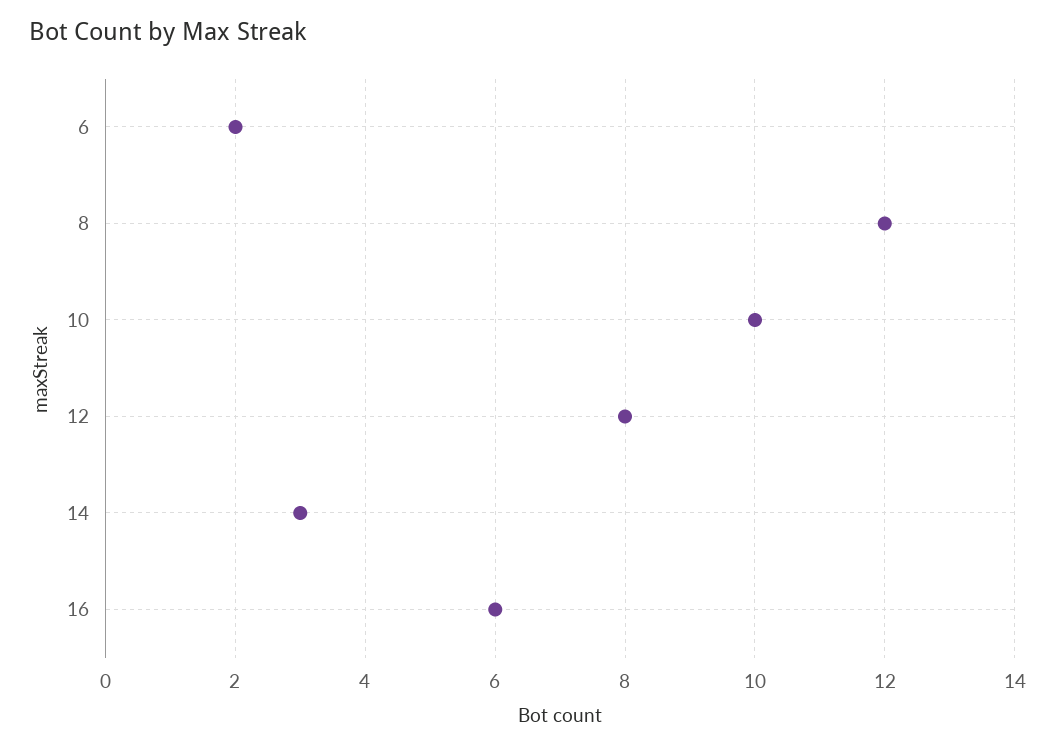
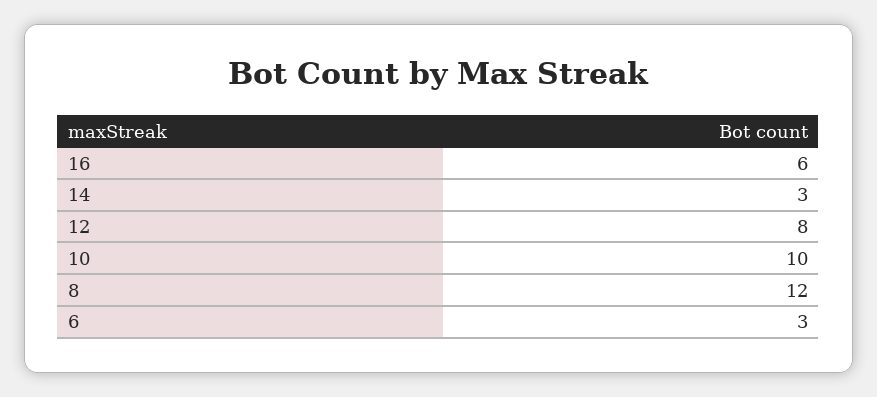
6: 2 -> 3

